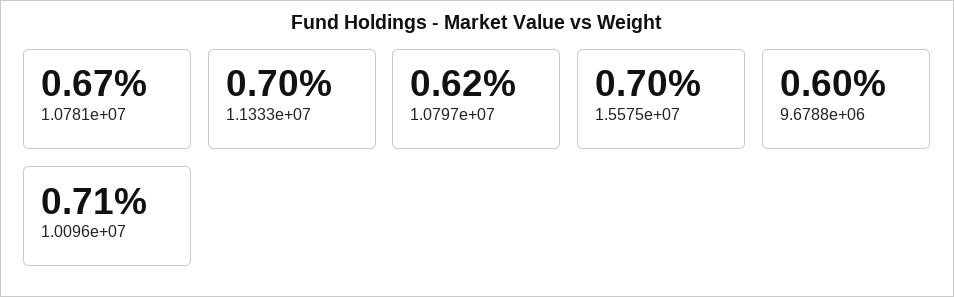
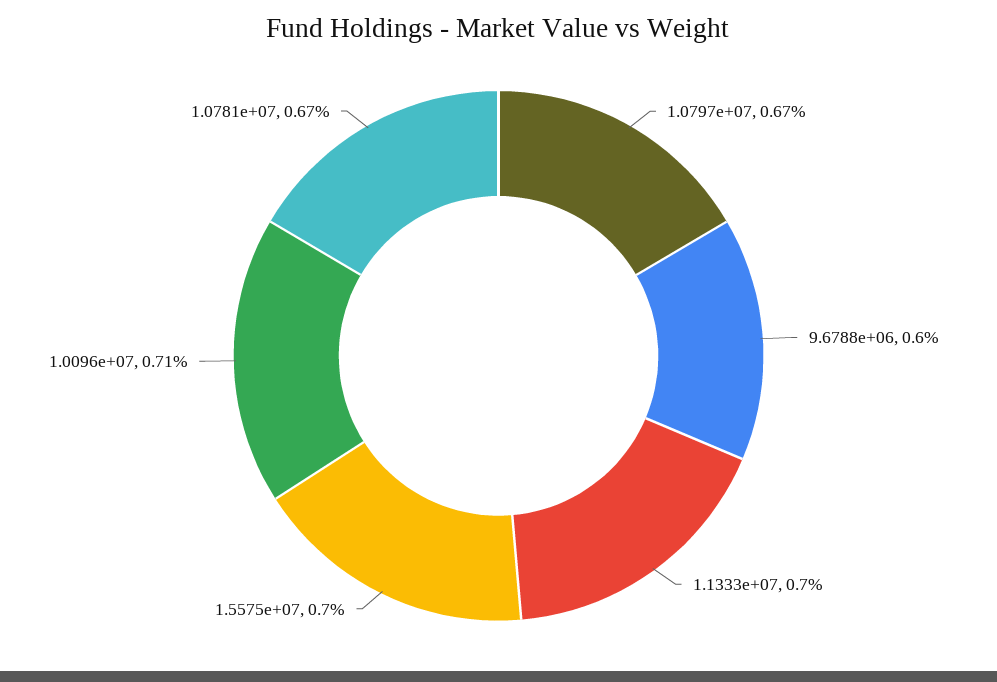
1.0797e+07: 0.62 -> 0.67

